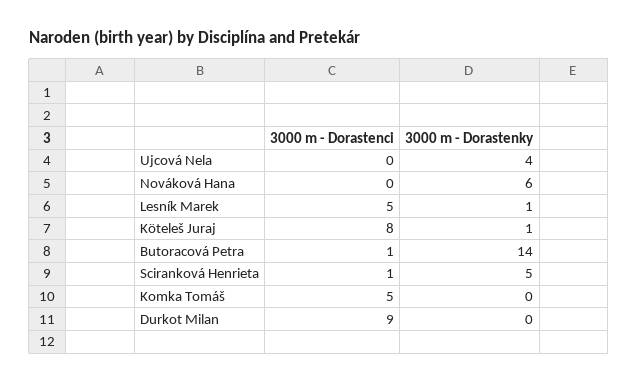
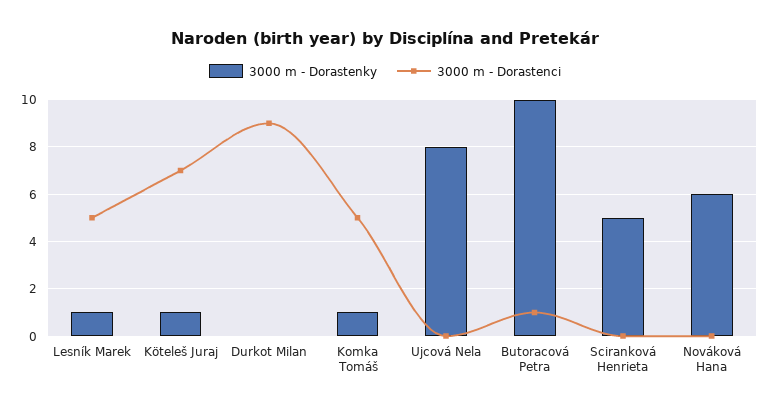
3000 m - Dorastenky, Ujcová Nela: 4 -> 8
3000 m - Dorastenci, Köteleš Juraj: 8 -> 7
3000 m - Dorastenky, Butoracová Petra: 14 -> 10
3000 m - Dorastenci, Sciranková Henrieta: 1 -> 0
3000 m - Dorastenky, Komka Tomáš: 0 -> 1

